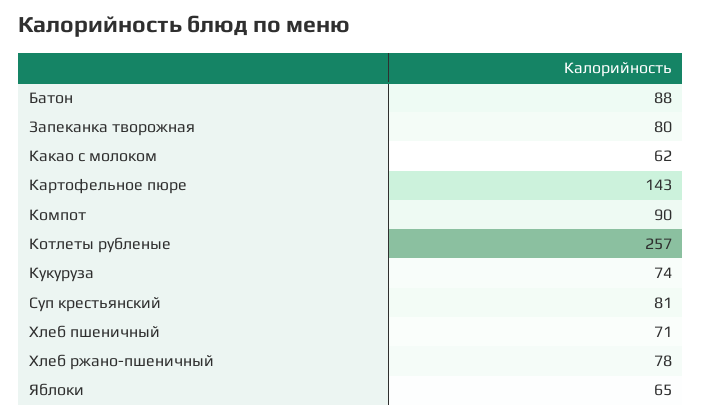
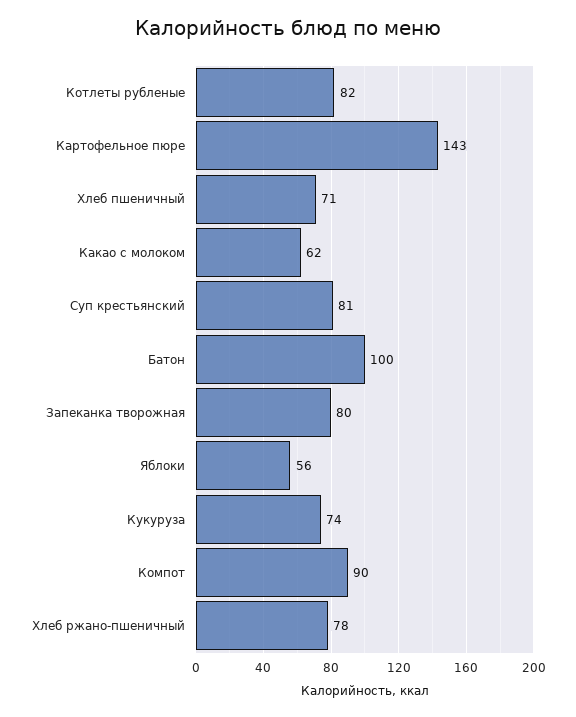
Батон: 88 -> 100
Котлеты рубленые: 257 -> 82
Яблоки: 65 -> 56

